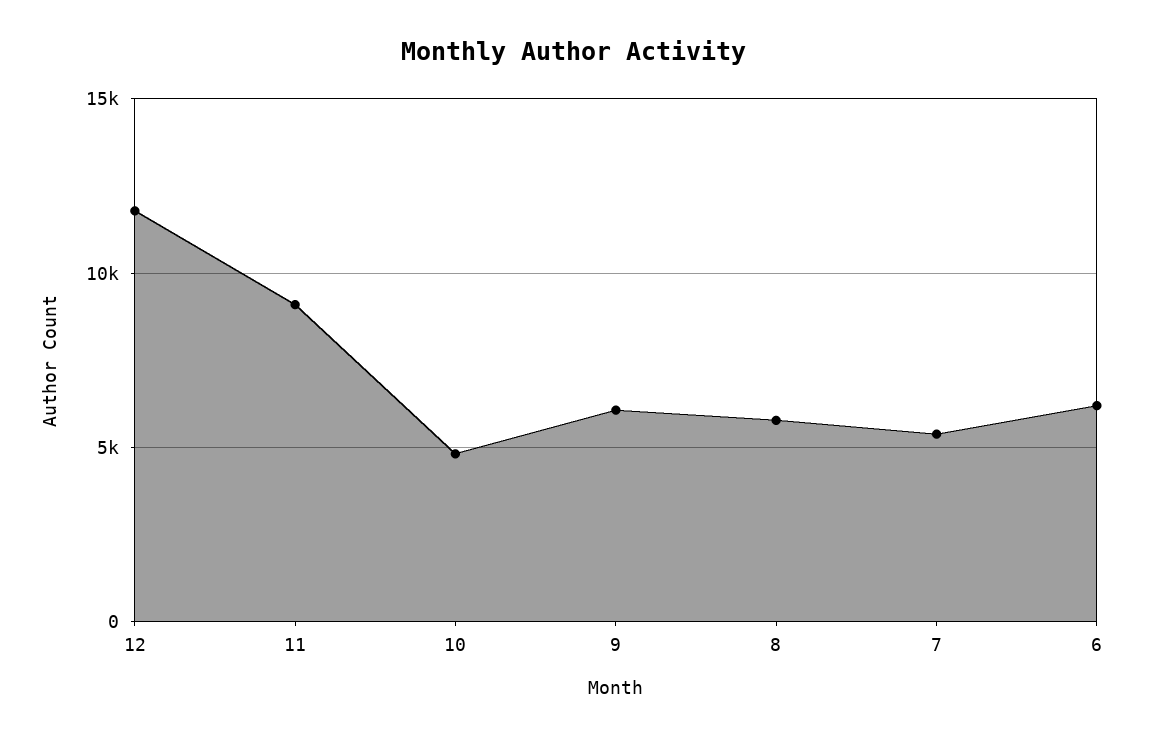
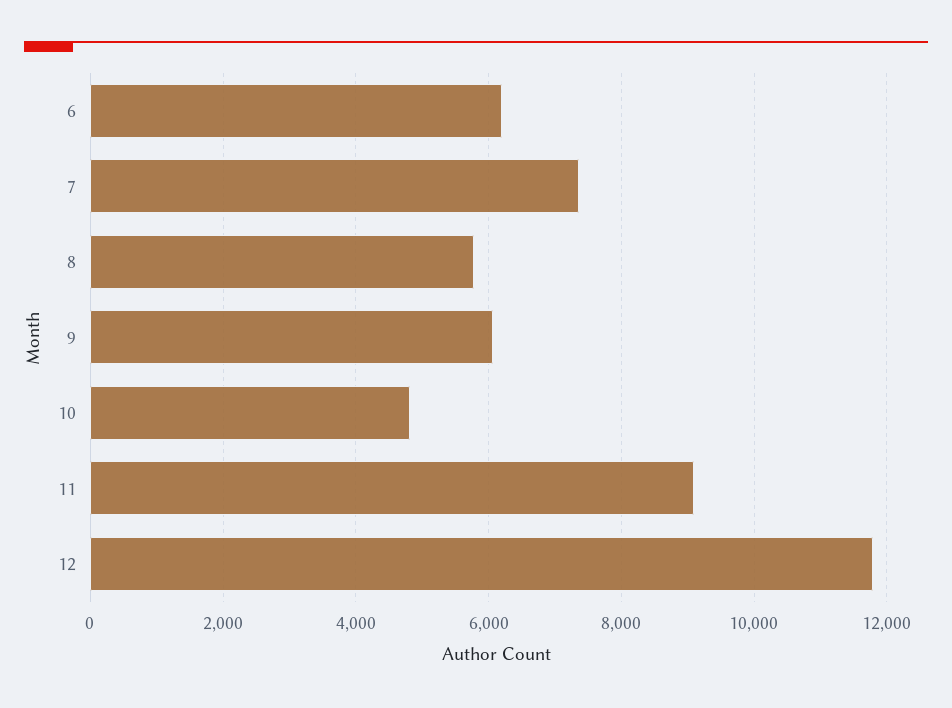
7: 5500 -> 7400

